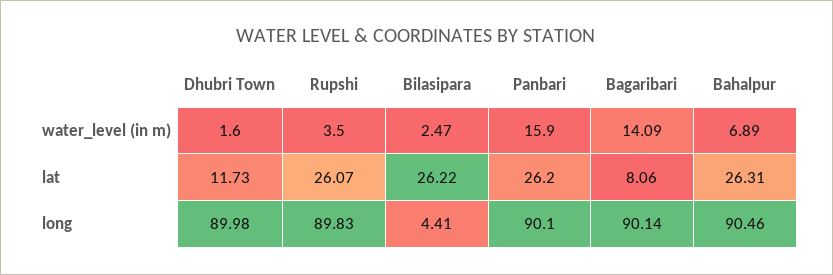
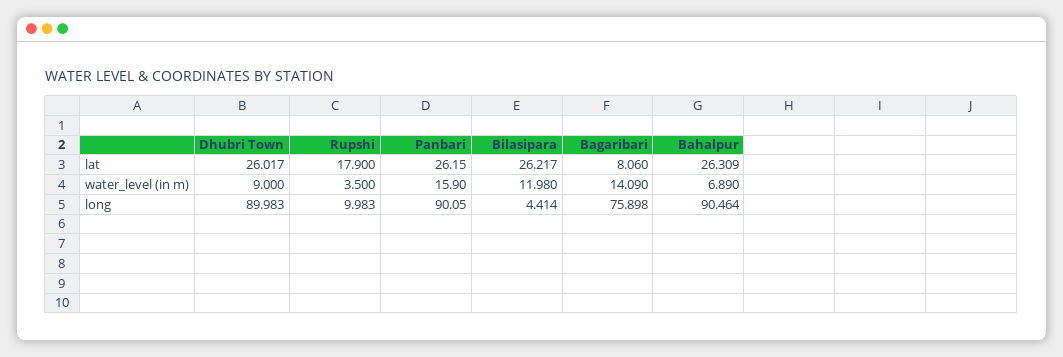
Dhubri Town, water_level (in m): 1.6 -> 9
Bilasipara, water_level (in m): 2.47 -> 11.98
Dhubri Town, lat: 11.73 -> 26.017
Rupshi, lat: 26.07 -> 17.9
Rupshi, long: 89.83 -> 9.983
Bagaribari, long: 90.14 -> 75.898

